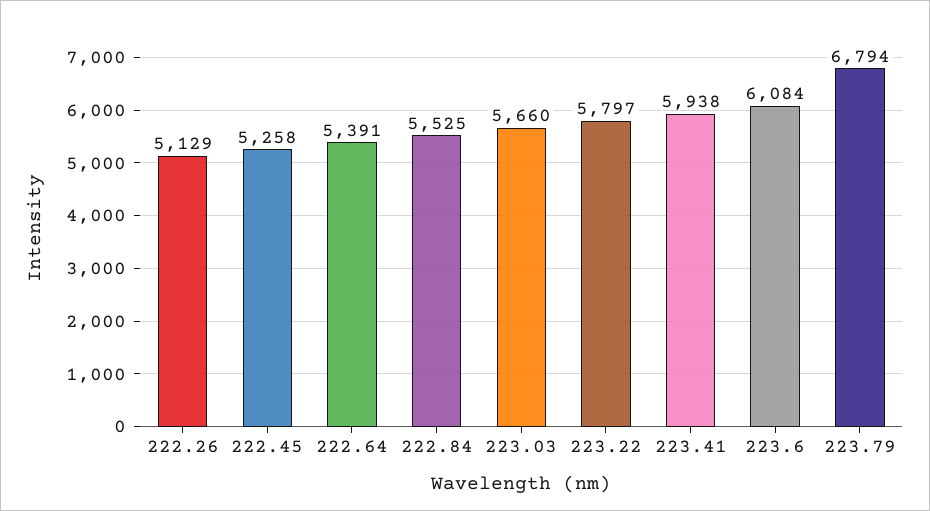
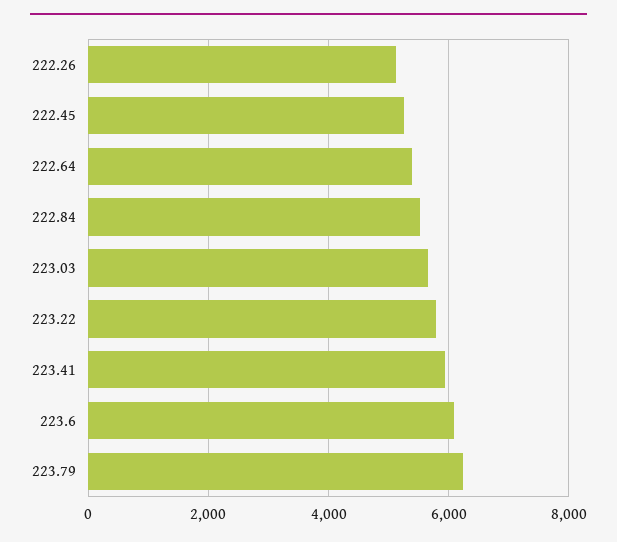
223.79: 6794 -> 6200

